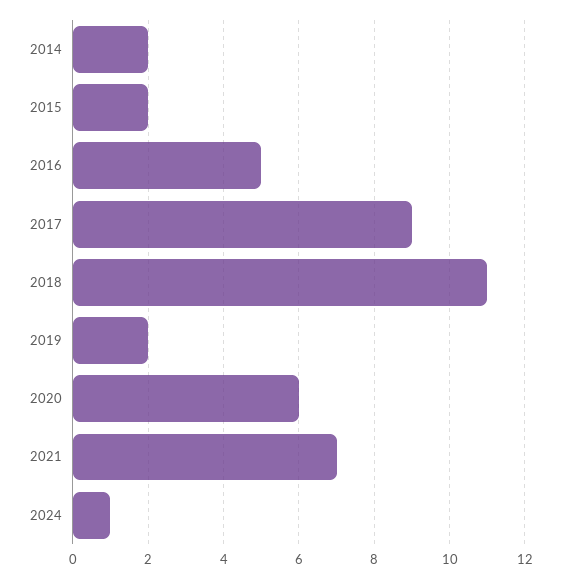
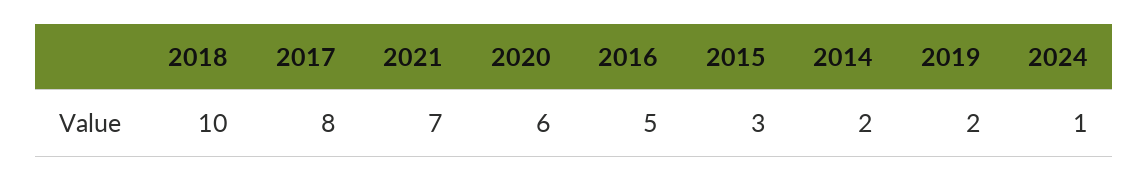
2015: 2 -> 3
2017: 9 -> 8
2018: 11 -> 10

